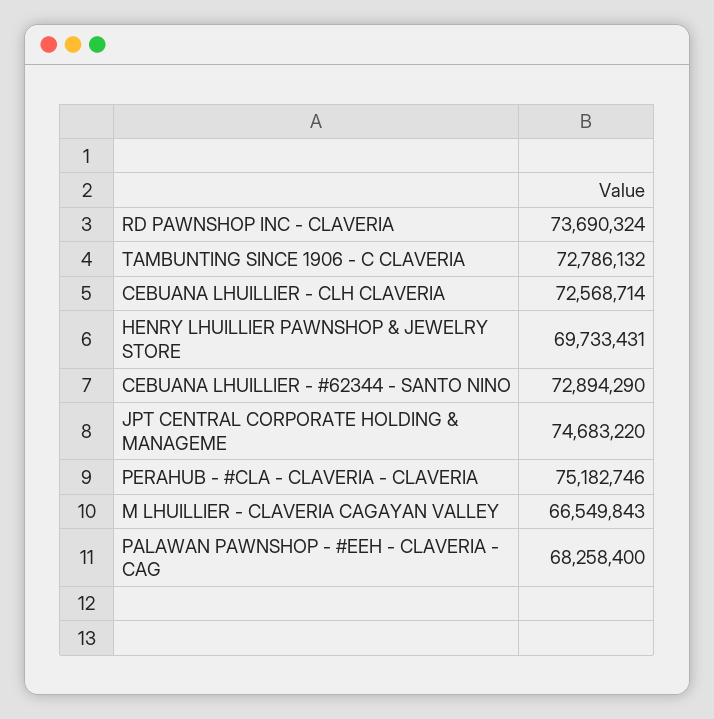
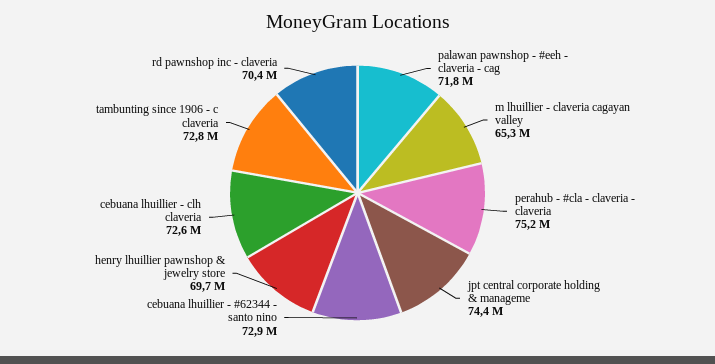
RD PAWNSHOP INC - CLAVERIA: 73690324 -> 70400000
JPT CENTRAL CORPORATE HOLDING & MANAGEME: 74683220 -> 74400000
M LHUILLIER - CLAVERIA CAGAYAN VALLEY: 66549843 -> 65300000
PALAWAN PAWNSHOP - #EEH - CLAVERIA - CAG: 68258400 -> 71800000

